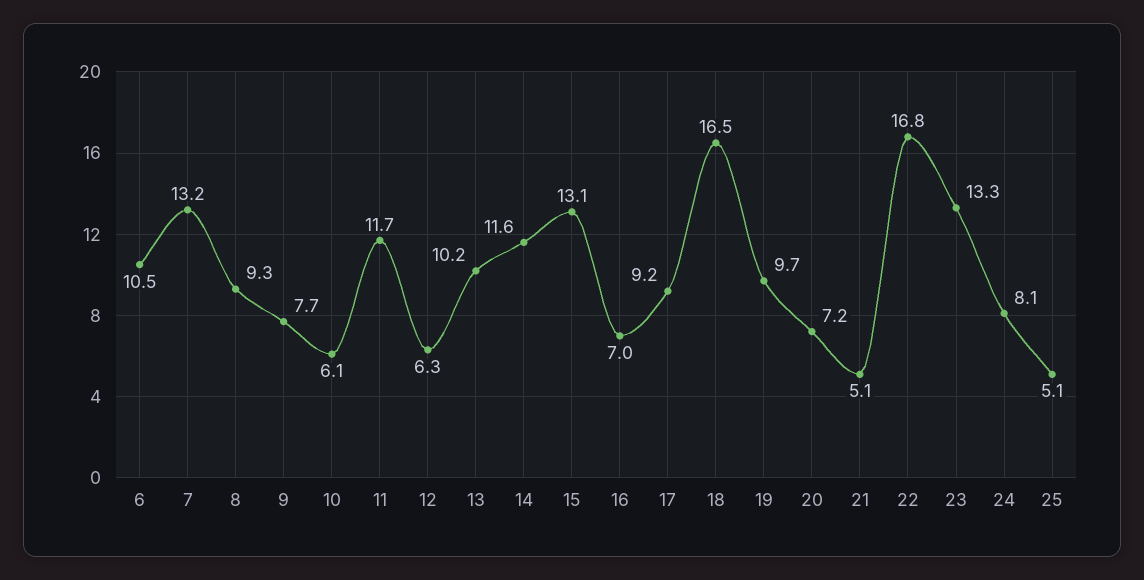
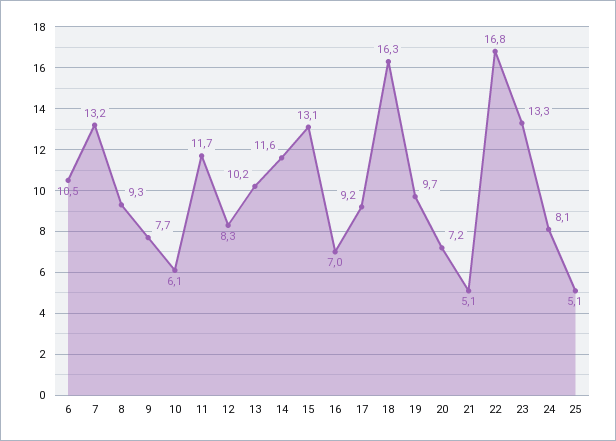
12: 6.3 -> 8.3
18: 16.5 -> 16.3

